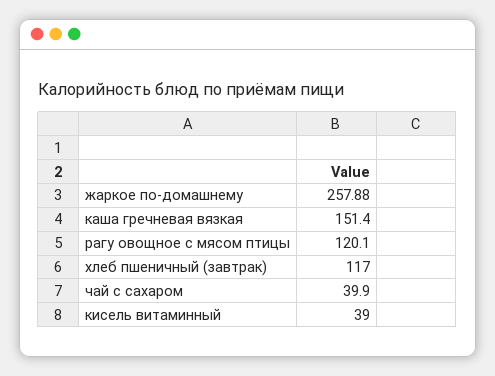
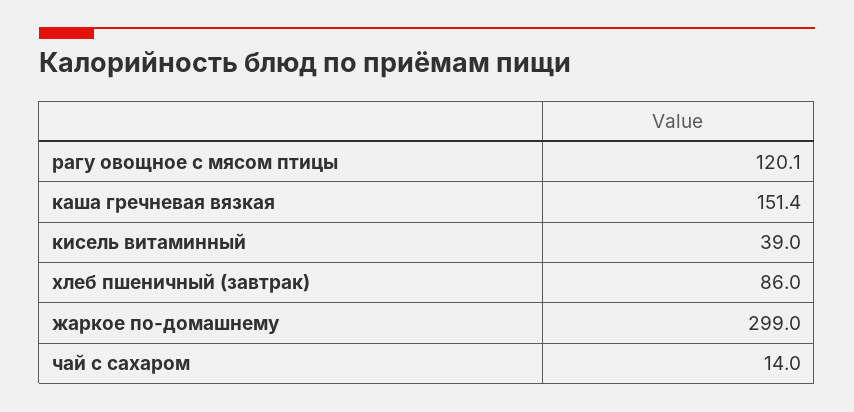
жаркое по-домашнему: 257.88 -> 299
хлеб пшеничный (завтрак): 117 -> 86
чай с сахаром: 39.9 -> 14

